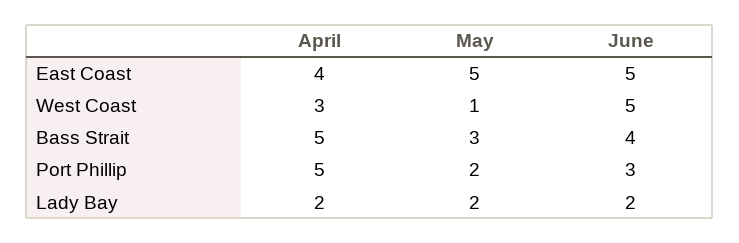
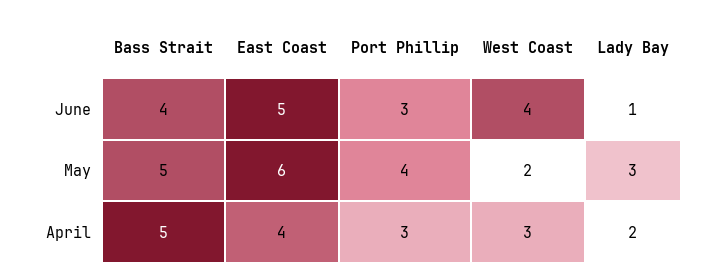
May, East Coast: 5 -> 6
May, West Coast: 1 -> 2
June, West Coast: 5 -> 4
May, Bass Strait: 3 -> 5
April, Port Phillip: 5 -> 3
May, Port Phillip: 2 -> 4
May, Lady Bay: 2 -> 3
June, Lady Bay: 2 -> 1

